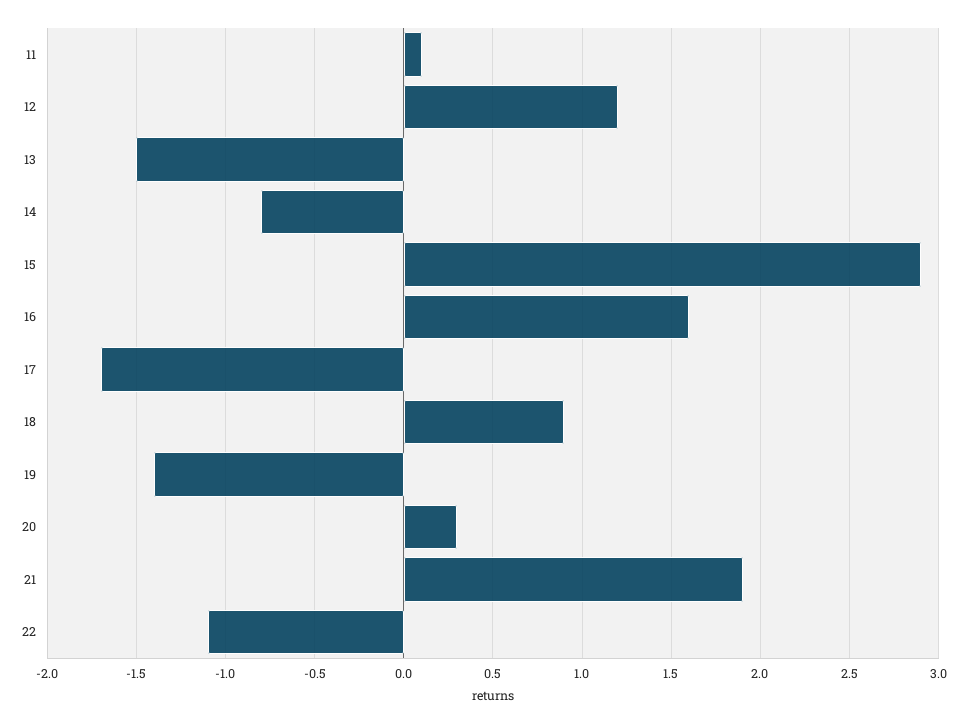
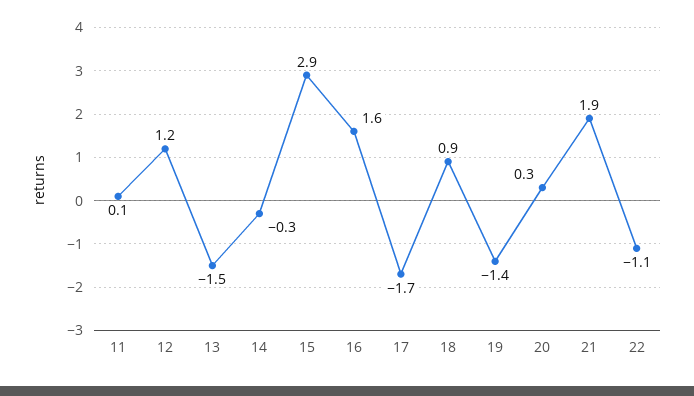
14: -0.8 -> -0.3

